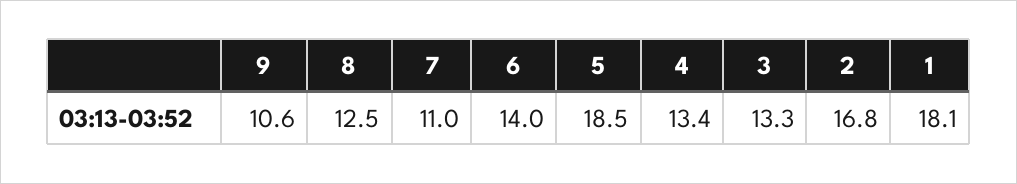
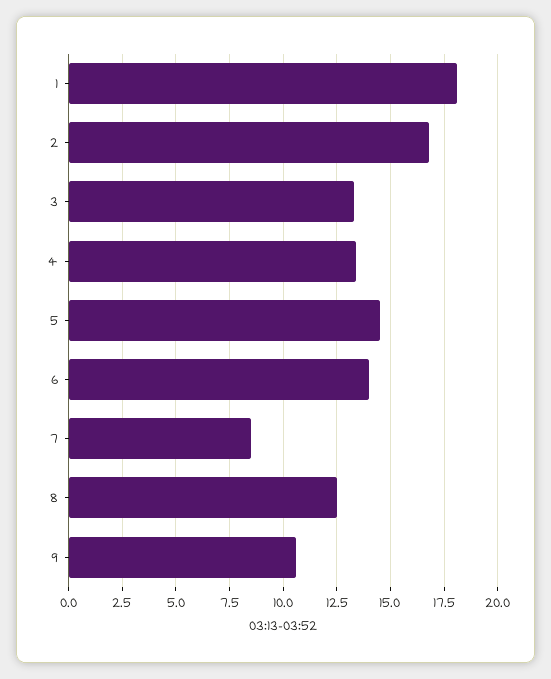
7: 11 -> 8.5
5: 18.5 -> 14.5

